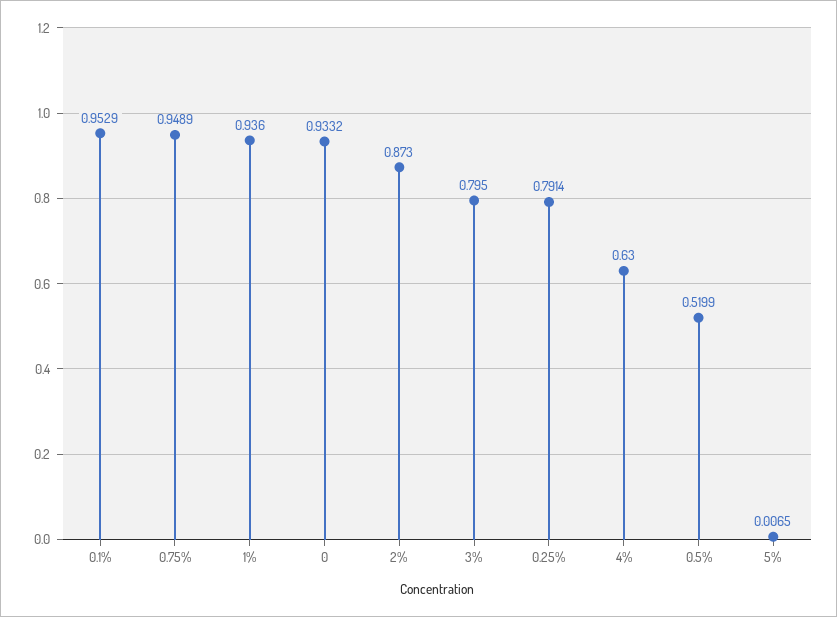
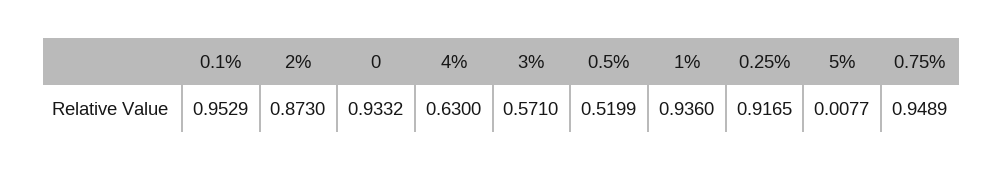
3%: 0.795 -> 0.571
0.25%: 0.7914 -> 0.9165
5%: 0.0065 -> 0.0077

